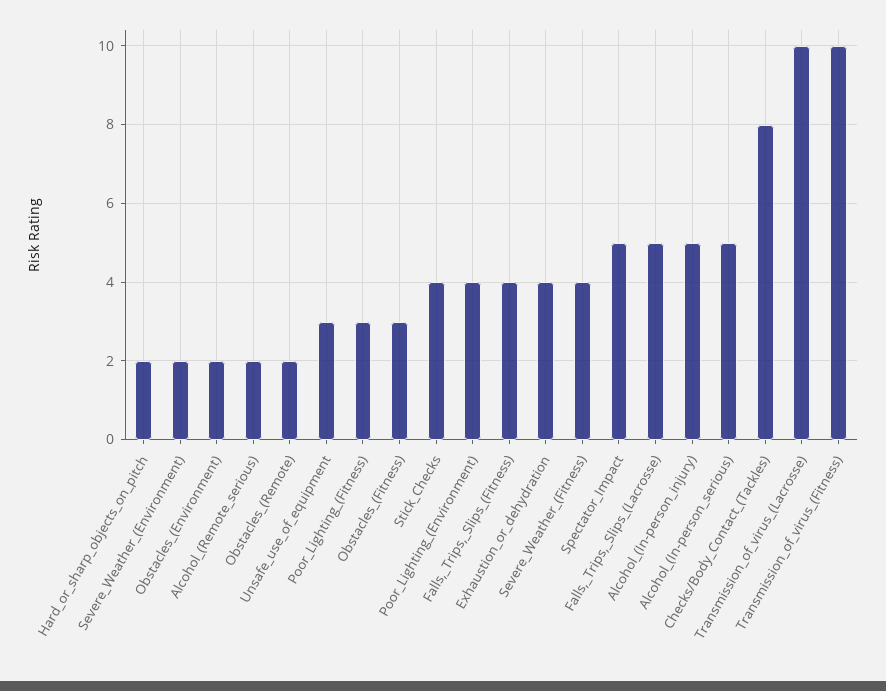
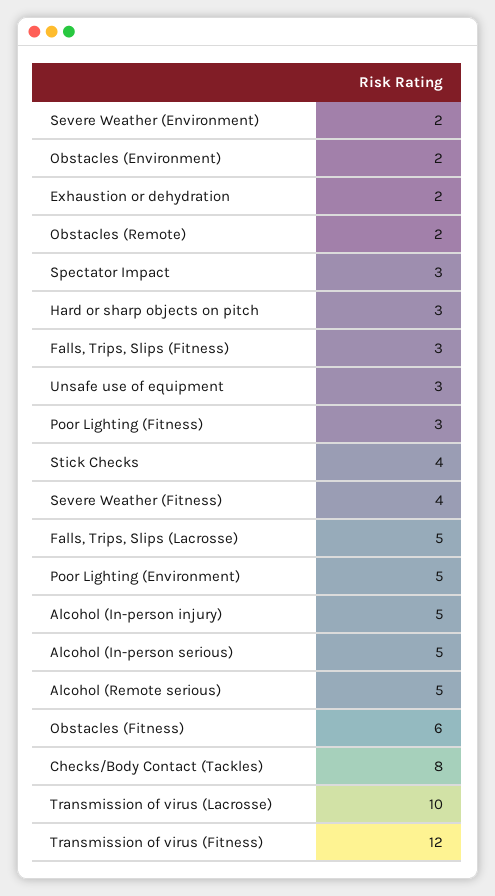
Hard_or_sharp_objects_on_pitch: 2 -> 3
Alcohol_(Remote_serious): 2 -> 5
Obstacles_(Fitness): 3 -> 6
Poor_Lighting_(Environment): 4 -> 5
Falls,_Trips,_Slips_(Fitness): 4 -> 3
Exhaustion_or_dehydration: 4 -> 2
Spectator_Impact: 5 -> 3
Transmission_of_virus_(Fitness): 10 -> 12

